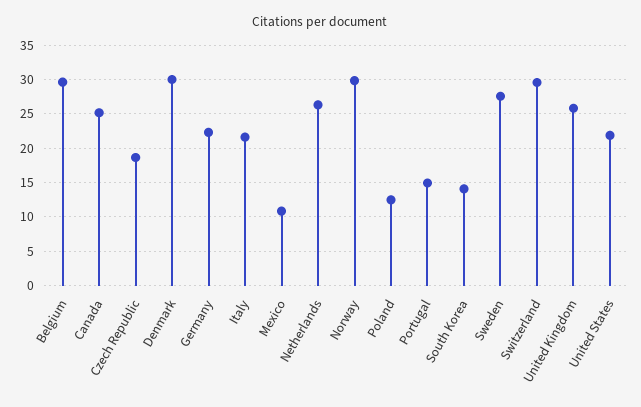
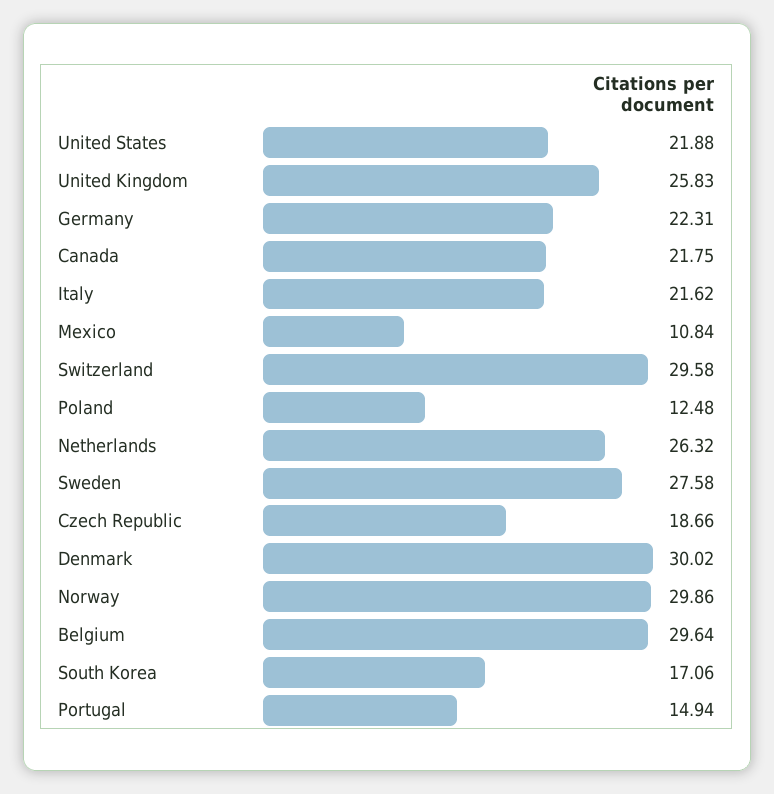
Canada: 25 -> 21.75
South Korea: 14 -> 17.06

